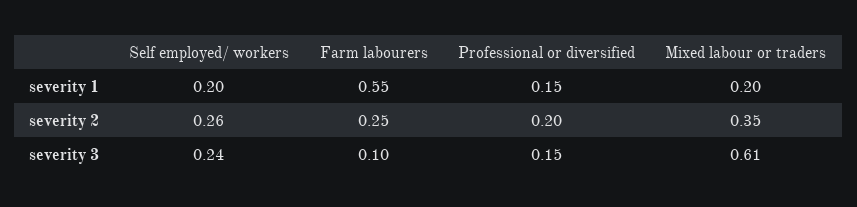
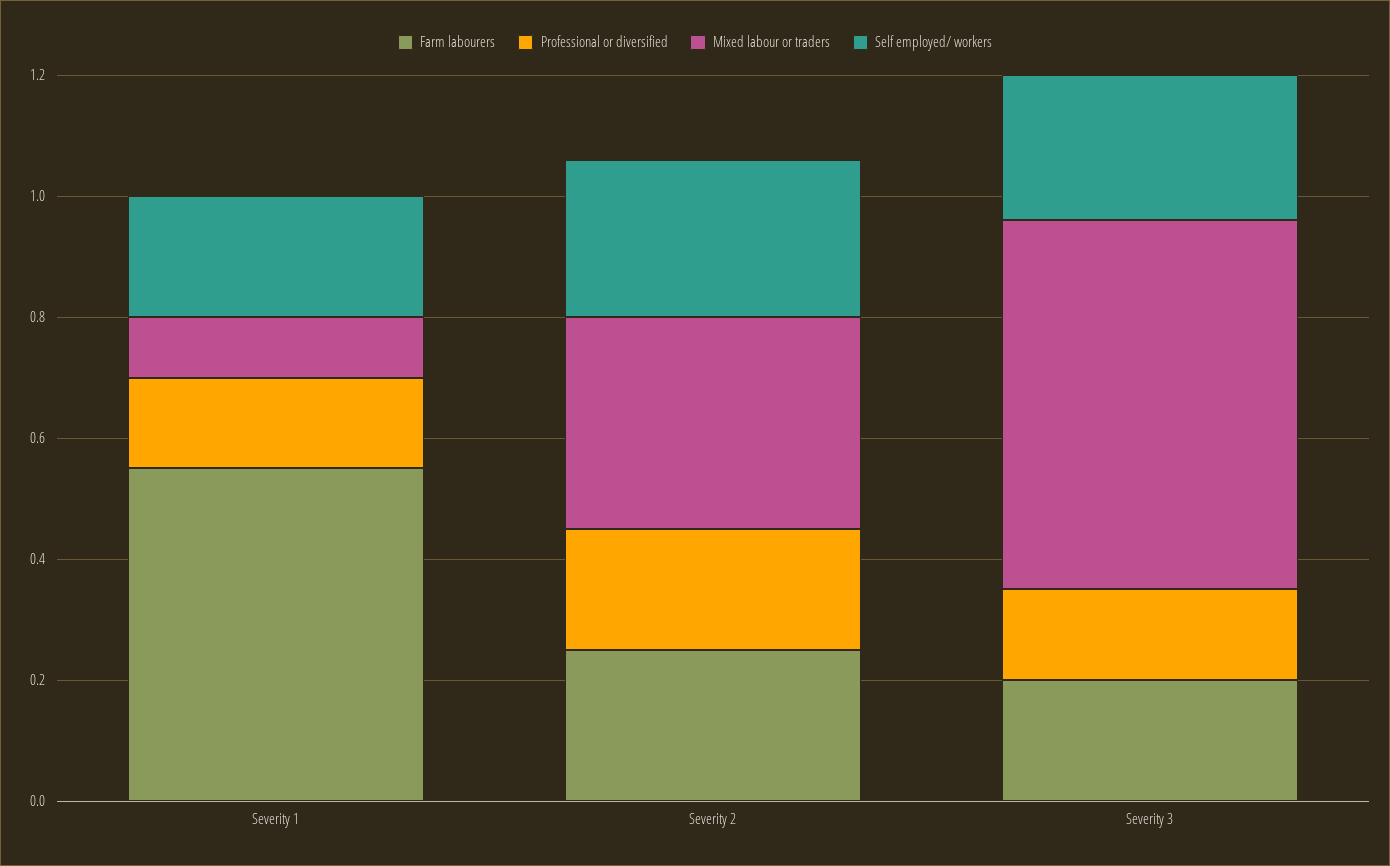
Mixed labour or traders, severity 1: 0.2 -> 0.1
Farm labourers, severity 3: 0.1 -> 0.2

